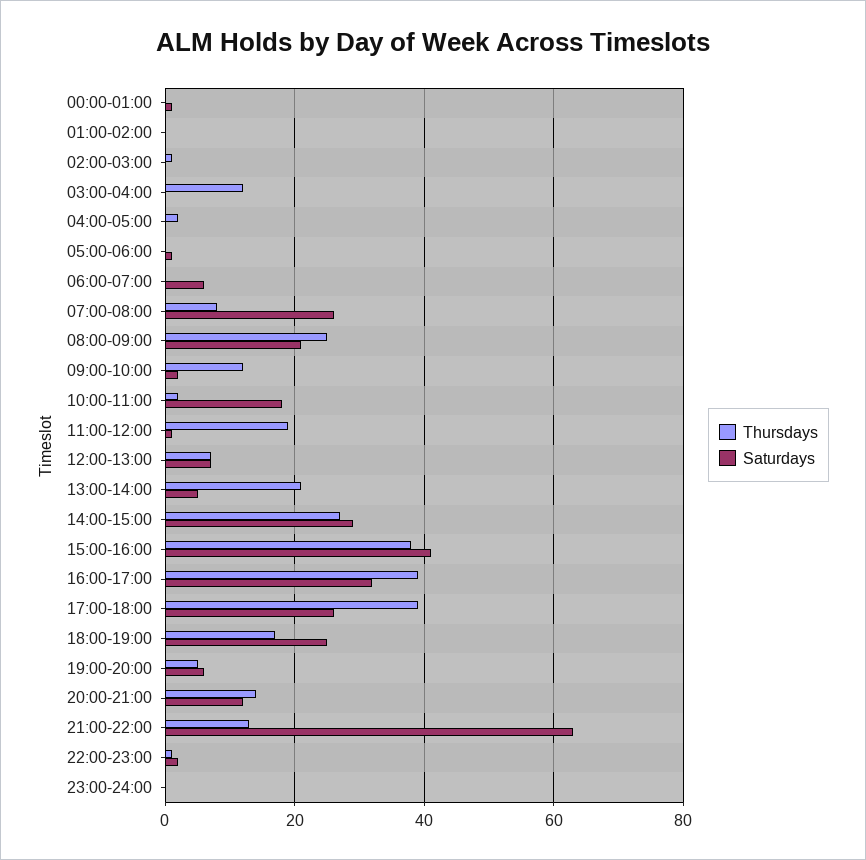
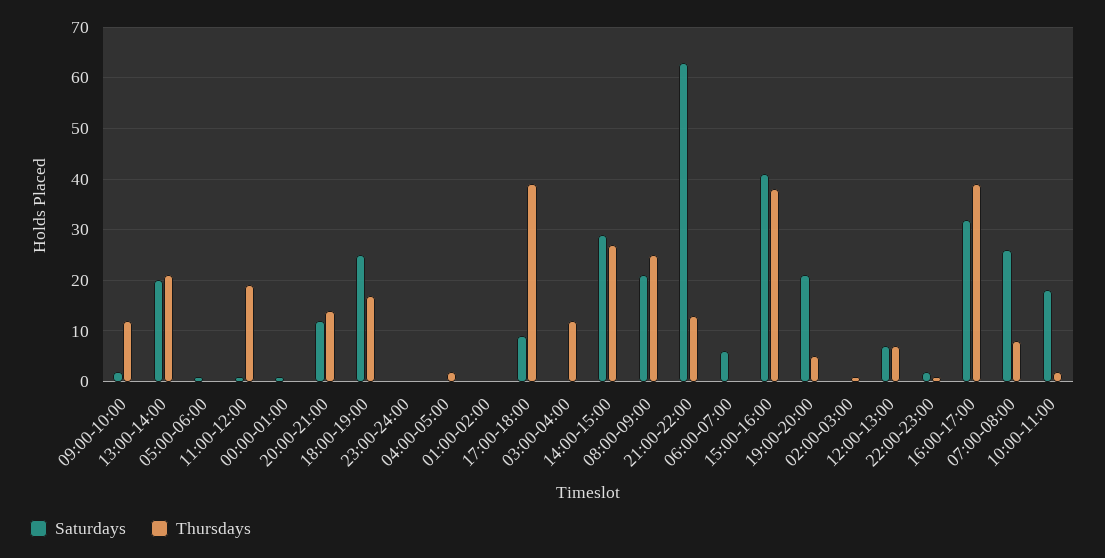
Saturdays, 13:00-14:00: 5 -> 20
Saturdays, 17:00-18:00: 25 -> 10
Saturdays, 19:00-20:00: 5 -> 20

